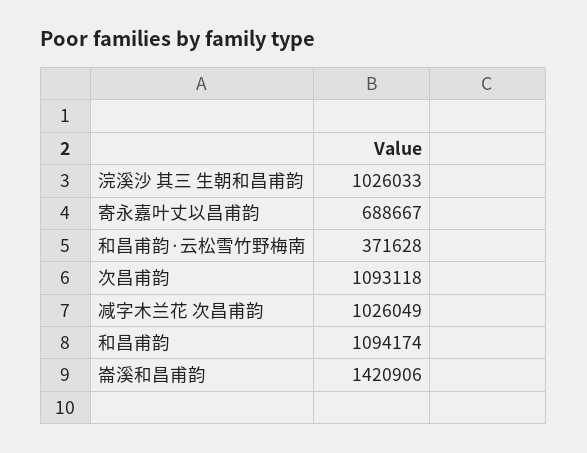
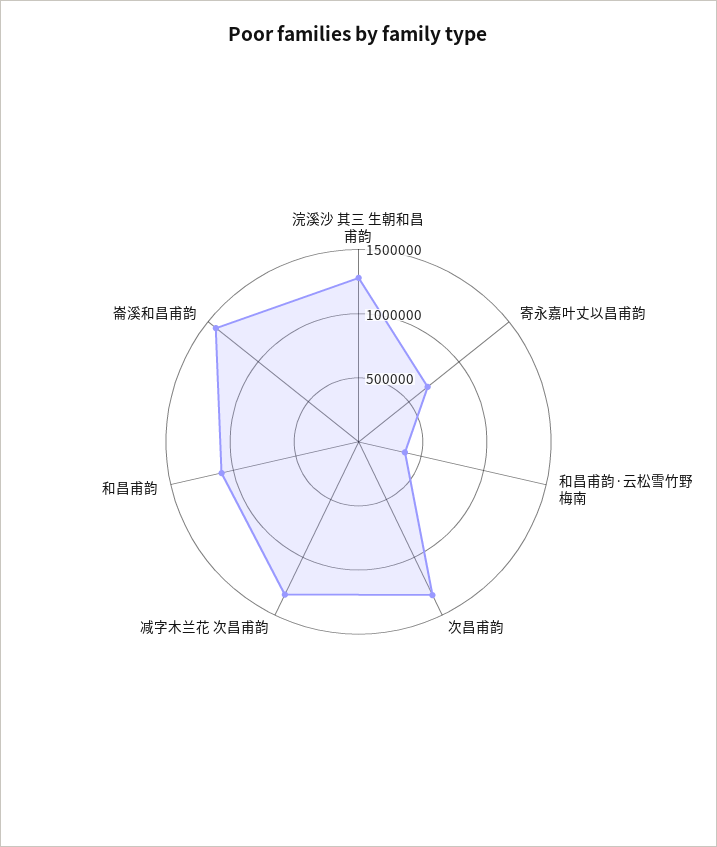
浣溪沙 其三 生朝和昌甫韵: 1026033 -> 1300000
次昌甫韵: 1093118 -> 1300000
减字木兰花 次昌甫韵: 1026049 -> 1300000

